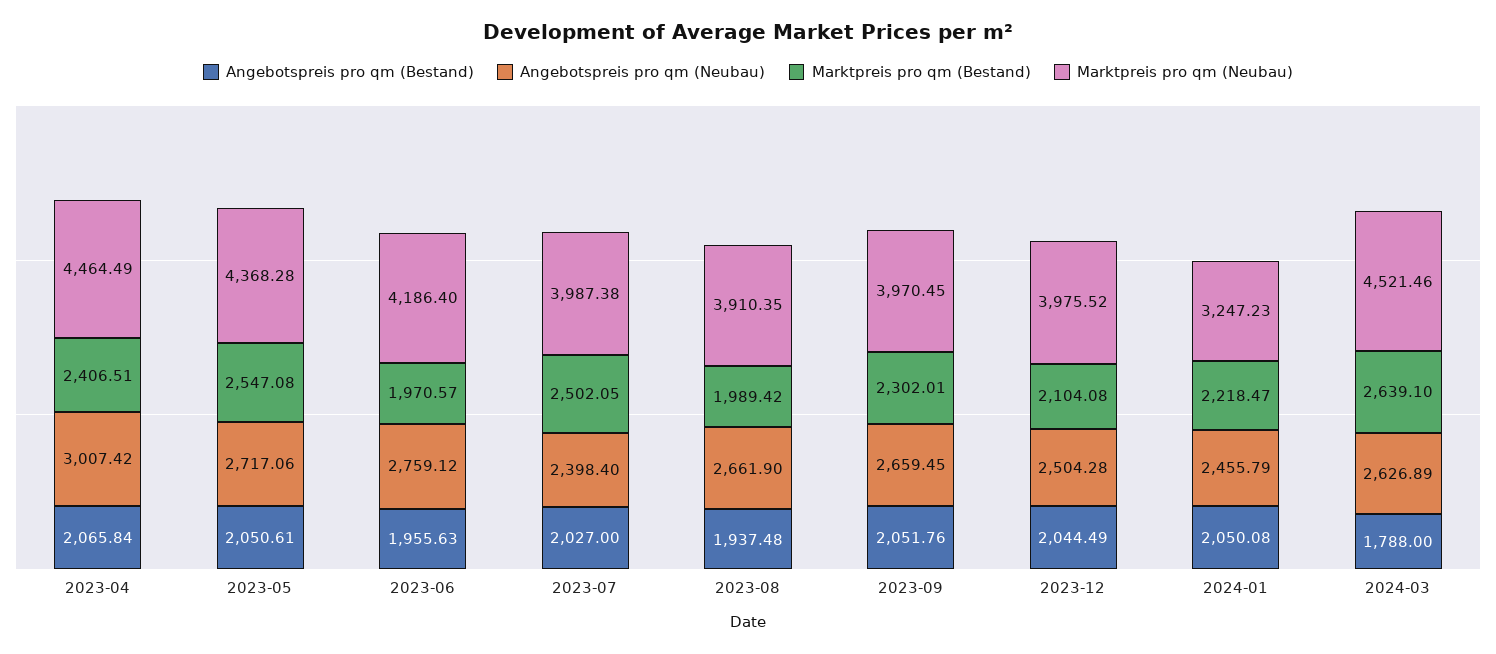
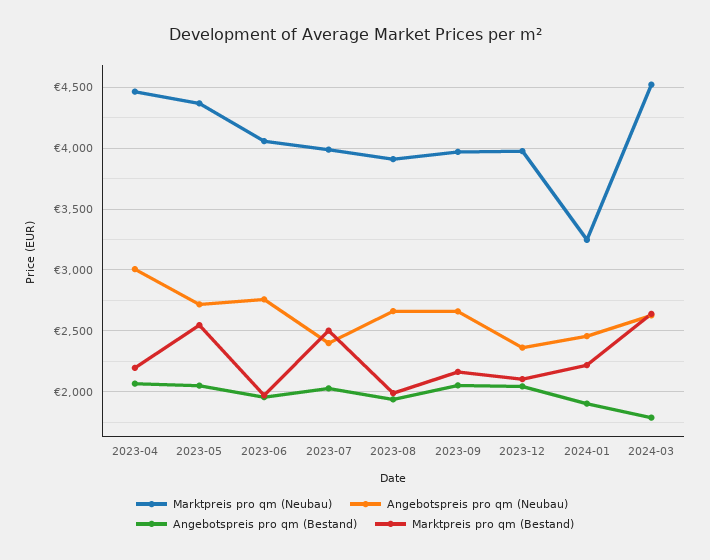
Marktpreis pro qm (Bestand), 2023-04: 2406.51 -> 2200
Marktpreis pro qm (Neubau), 2023-06: 4186.4 -> 4050
Marktpreis pro qm (Bestand), 2023-09: 2302.01 -> 2150
Angebotspreis pro qm (Neubau), 2023-12: 2504.28 -> 2350
Angebotspreis pro qm (Bestand), 2024-01: 2050.08 -> 1900

